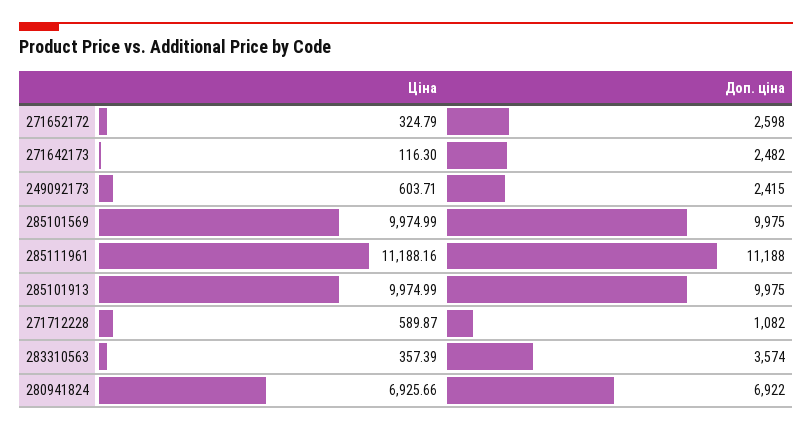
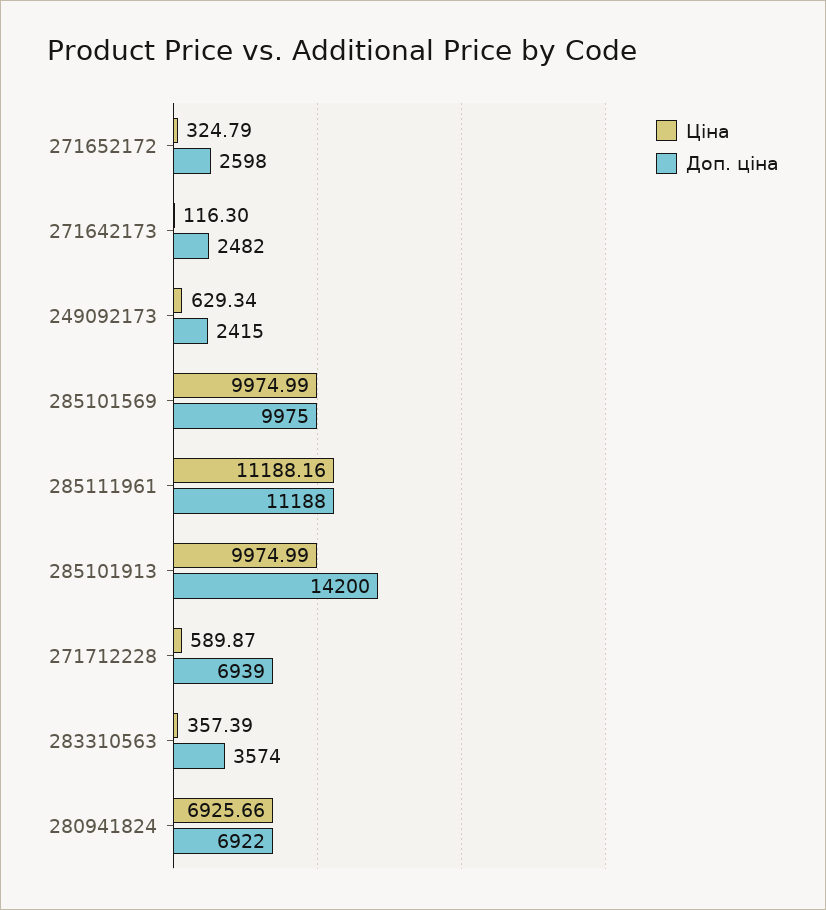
Ціна, 249092173: 603.71 -> 629.34
Доп. ціна, 285101913: 9975 -> 14200
Доп. ціна, 271712228: 1082 -> 6939

